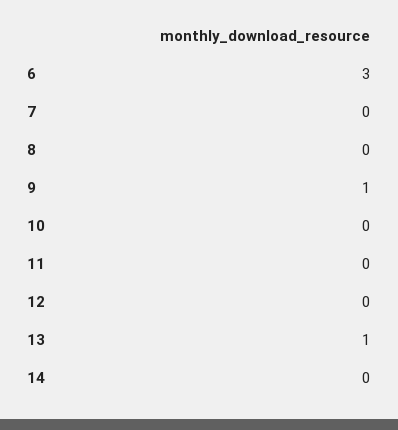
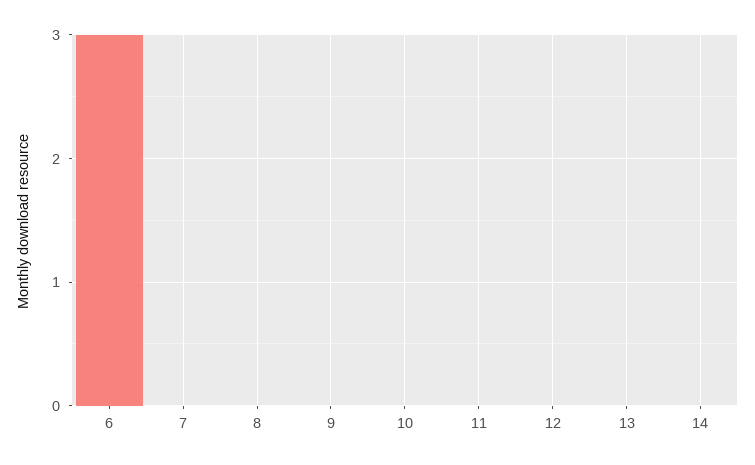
9: 1 -> 0
13: 1 -> 0

